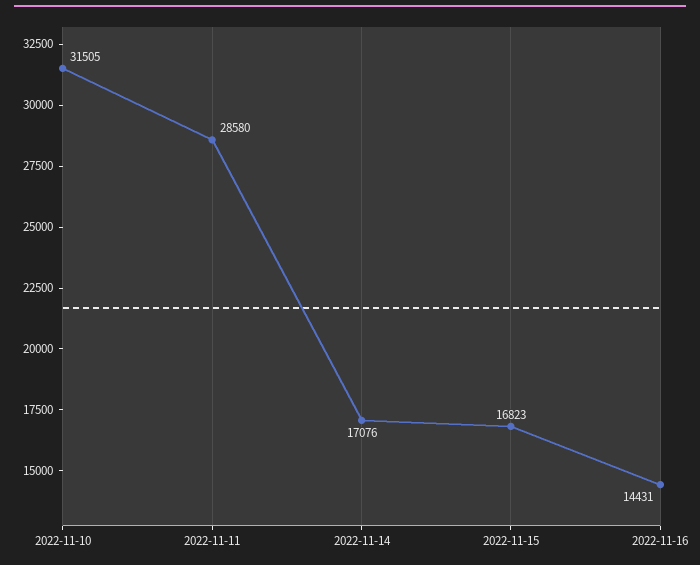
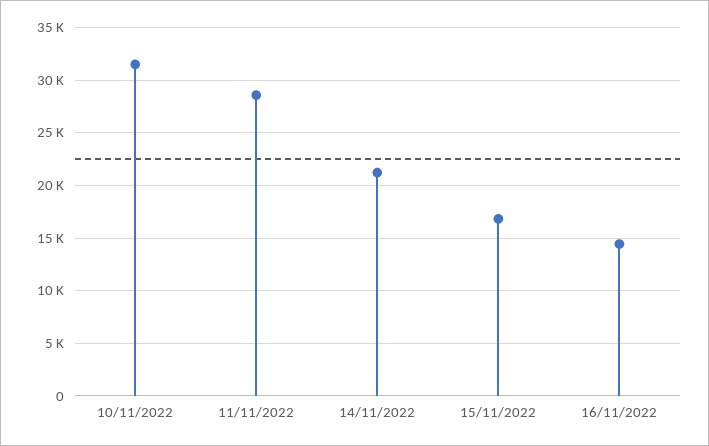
2022-11-14: 17076 -> 21000

